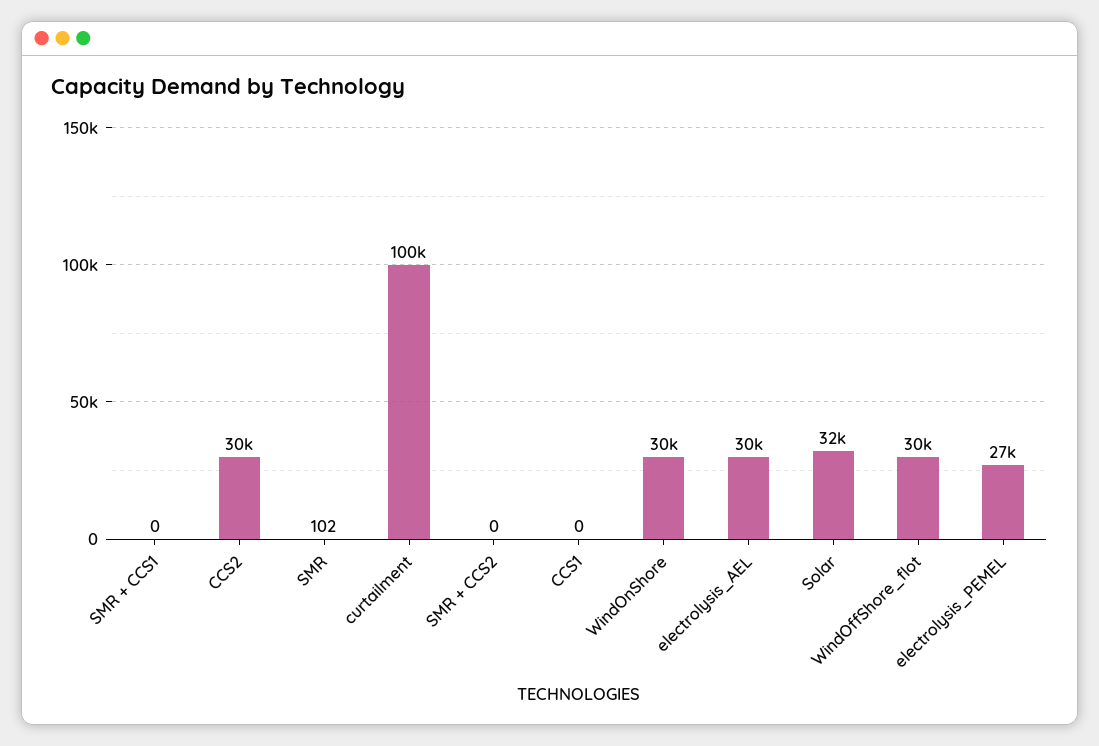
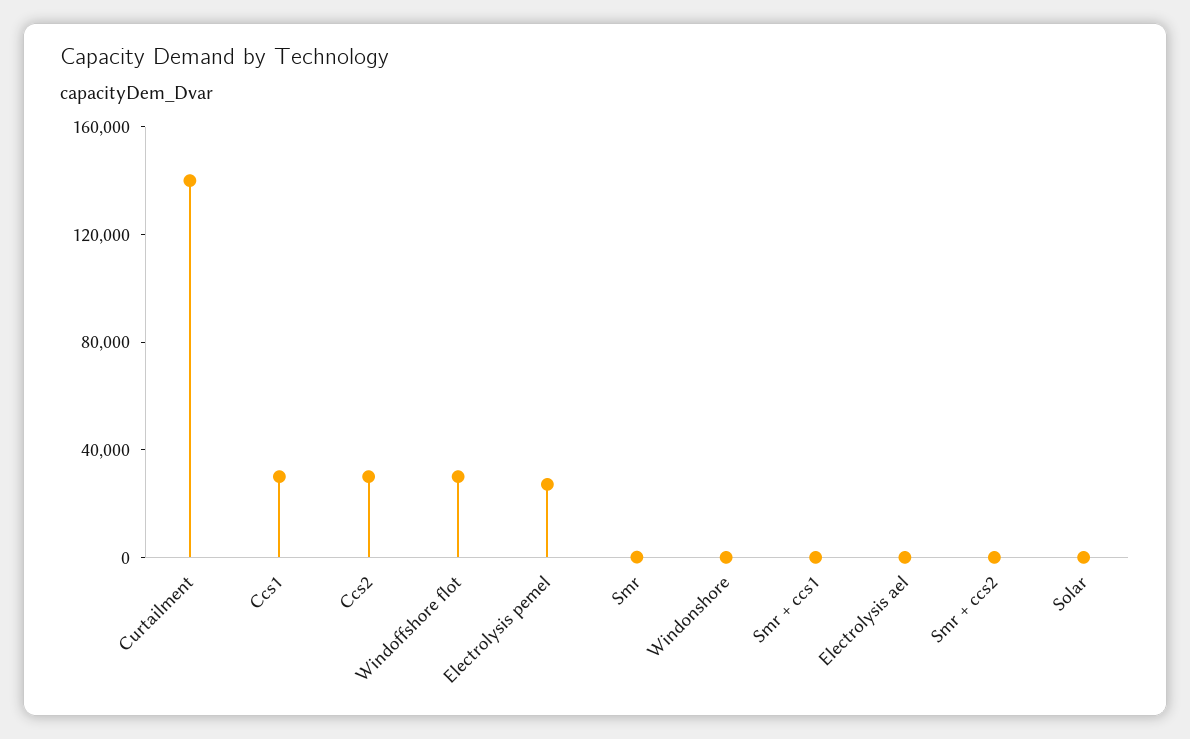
curtailment: 100000 -> 140000
CCS1: 0 -> 30000
WindOnShore: 30000 -> 0
electrolysis_AEL: 30000 -> 0
Solar: 32000 -> 0

